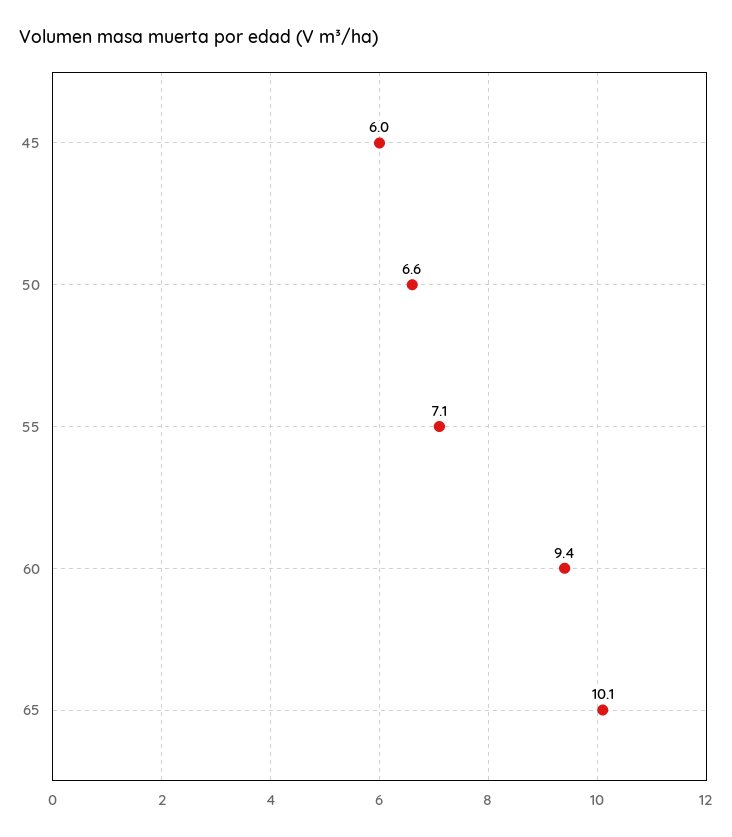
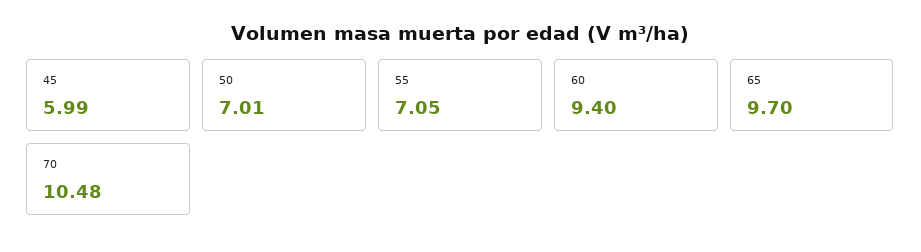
50: 6.6 -> 7.01
65: 10.1 -> 9.7
70: none -> 10.48

